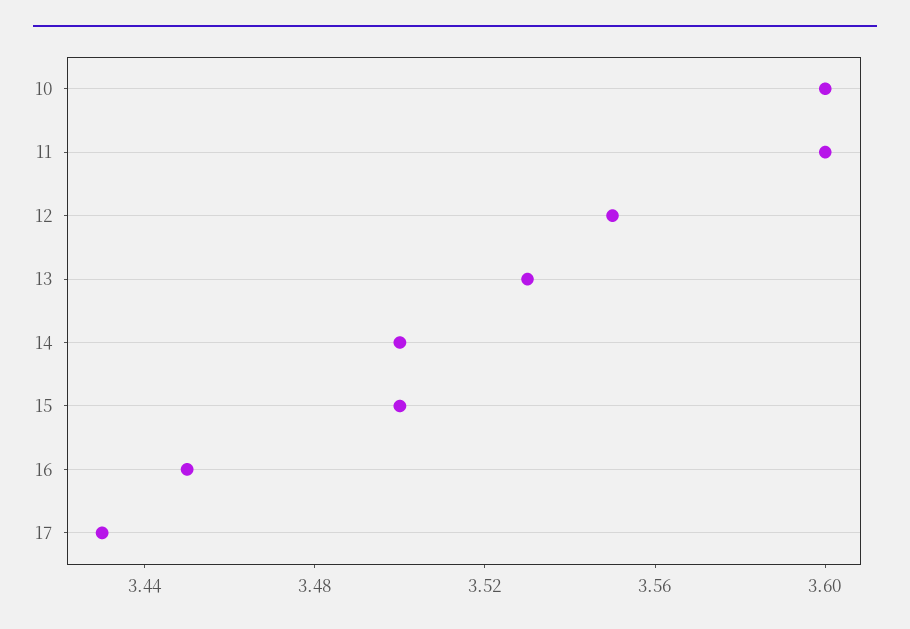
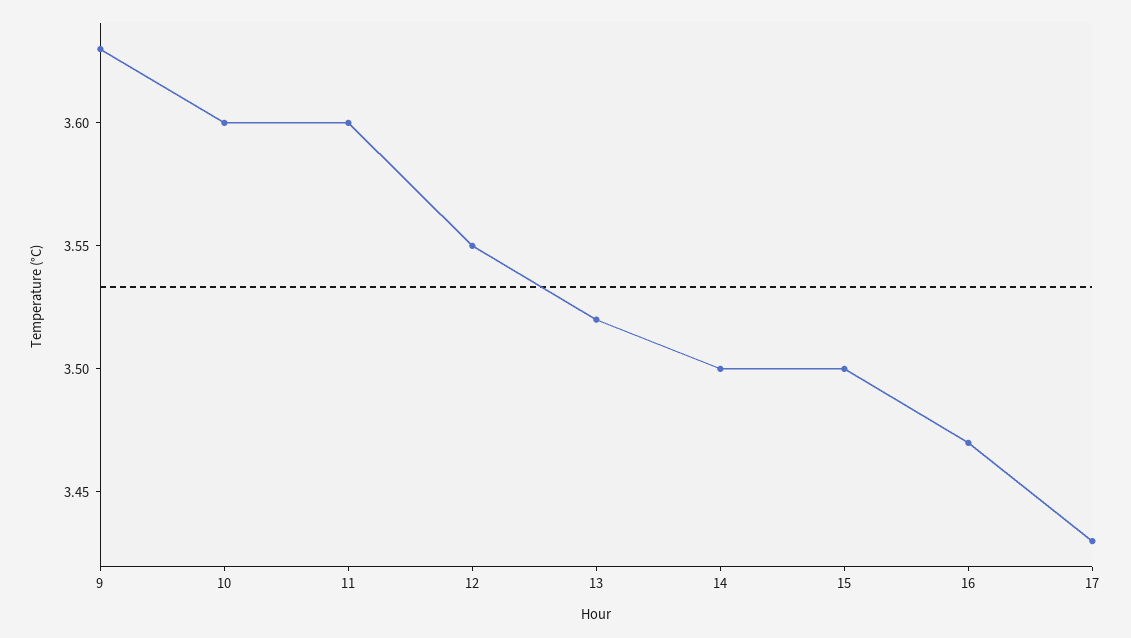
13: 3.53 -> 3.52
16: 3.45 -> 3.47
9: none -> 3.63

